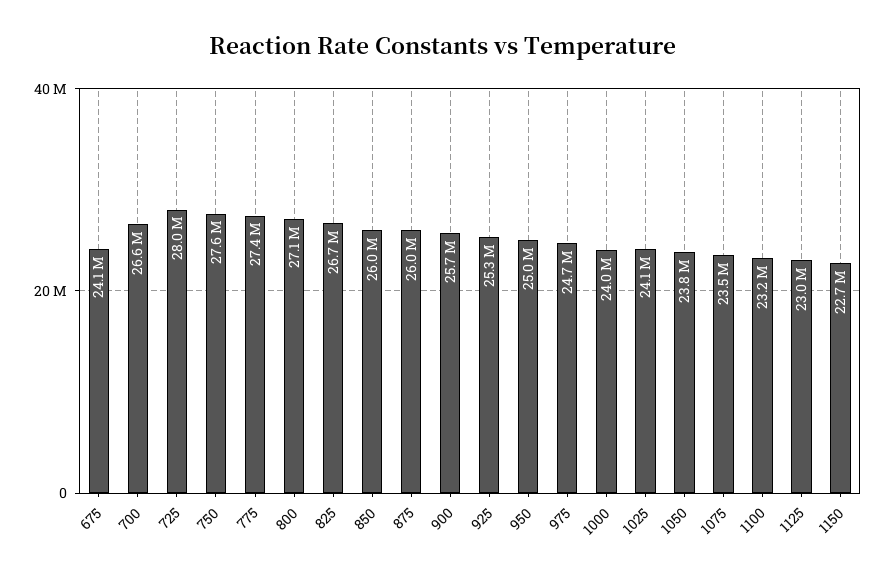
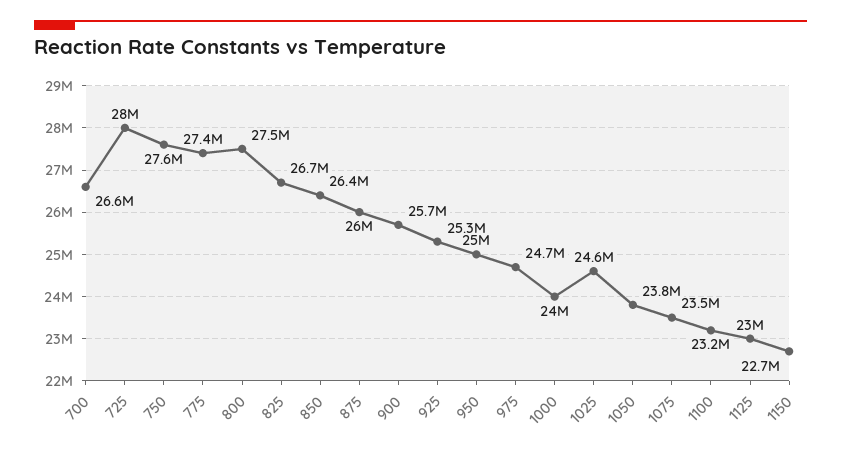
675: 24100000 -> none
800: 27100000 -> 27500000
850: 26000000 -> 26400000
1025: 24100000 -> 24600000

